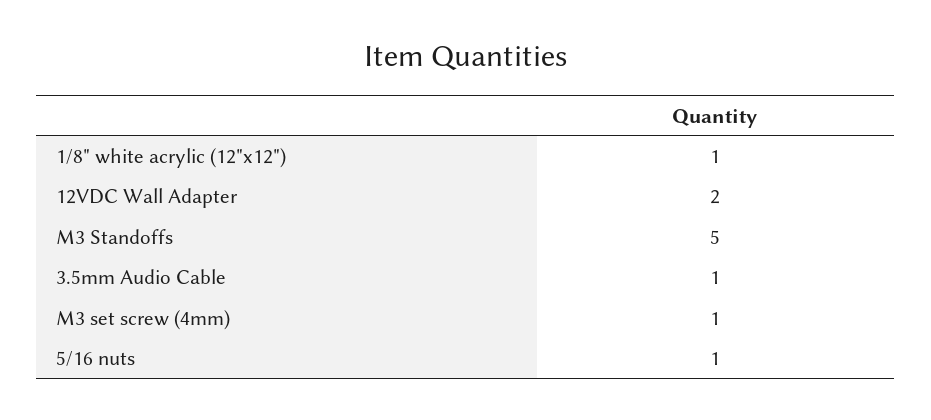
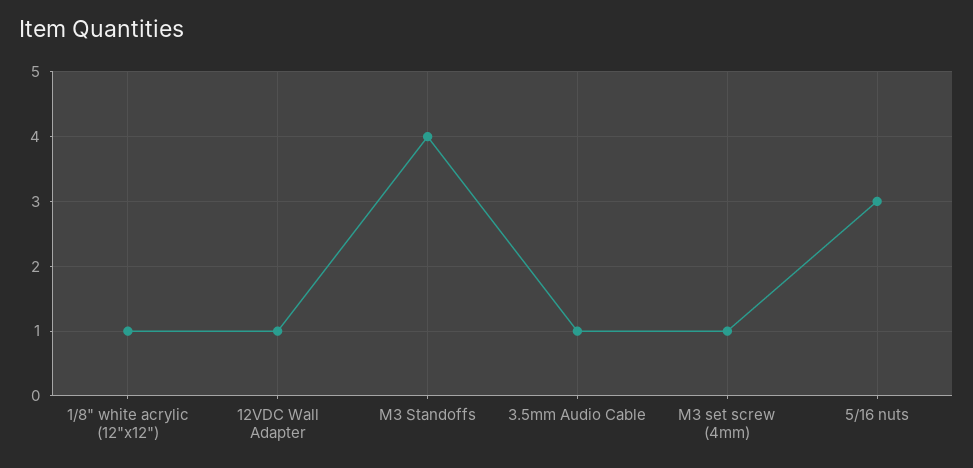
12VDC Wall Adapter: 2 -> 1
M3 Standoffs: 5 -> 4
5/16 nuts: 1 -> 3

